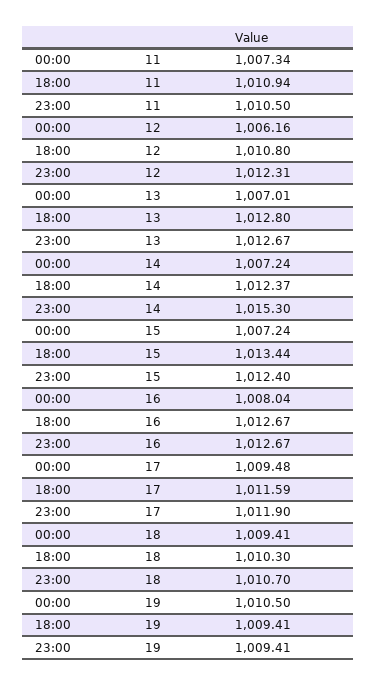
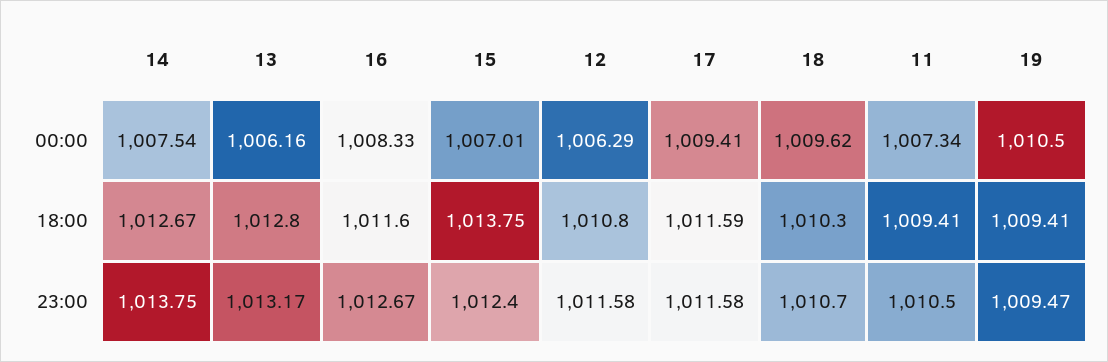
18:00, 11: 1010.94 -> 1009.41
00:00, 12: 1006.16 -> 1006.29
23:00, 12: 1012.31 -> 1011.58
00:00, 13: 1007.01 -> 1006.16
23:00, 13: 1012.67 -> 1013.17
00:00, 14: 1007.24 -> 1007.54
18:00, 14: 1012.37 -> 1012.67
23:00, 14: 1015.3 -> 1013.75
00:00, 15: 1007.24 -> 1007.01
18:00, 15: 1013.44 -> 1013.75
00:00, 16: 1008.04 -> 1008.33
18:00, 16: 1012.67 -> 1011.6
00:00, 17: 1009.48 -> 1009.41
23:00, 17: 1011.9 -> 1011.58
00:00, 18: 1009.41 -> 1009.62
23:00, 19: 1009.41 -> 1009.47

